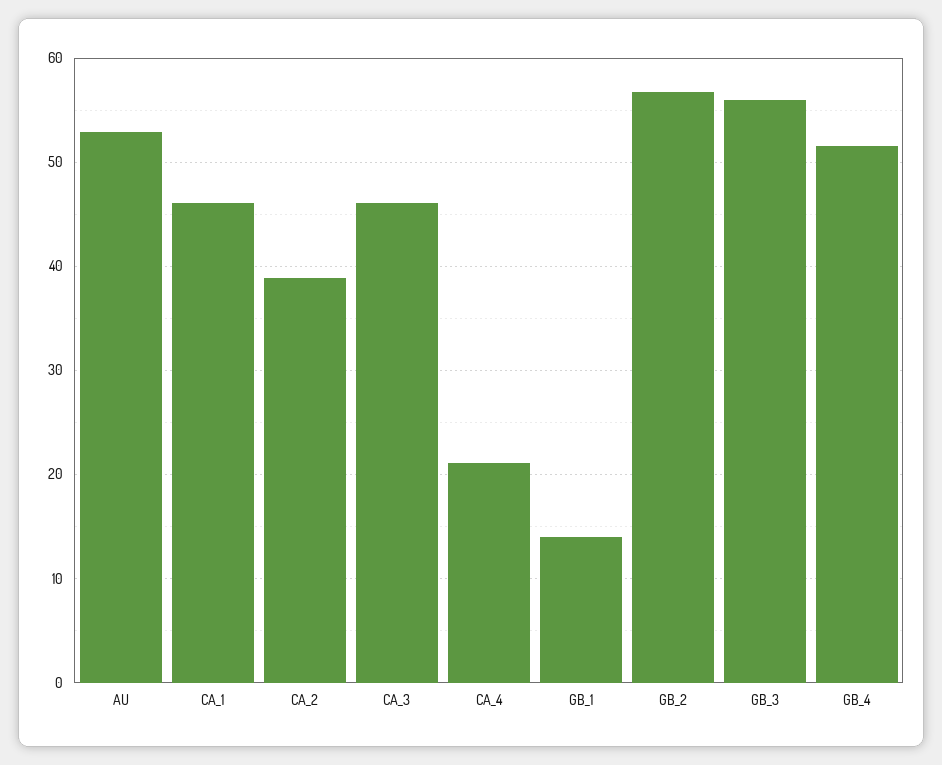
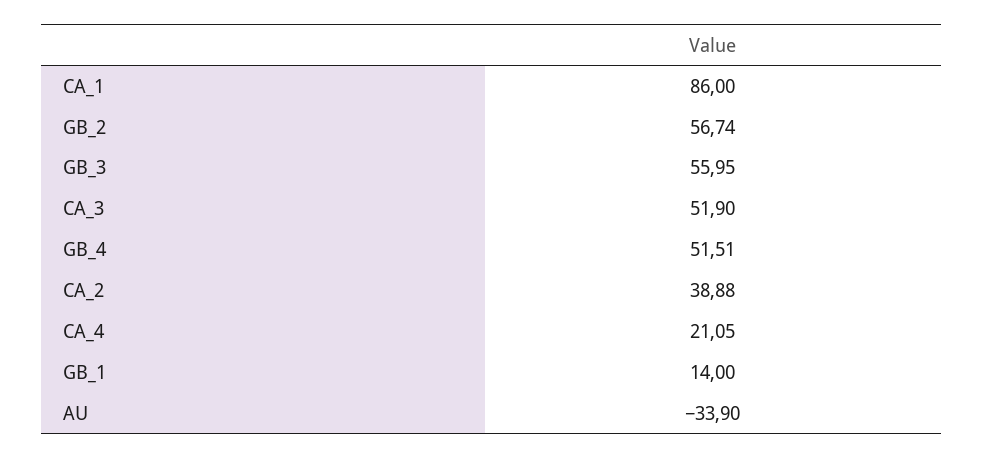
AU: 53 -> -33.9
CA_1: 46 -> 86
CA_3: 46 -> 51.9

